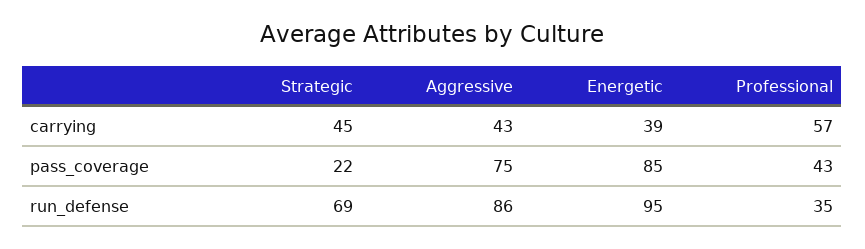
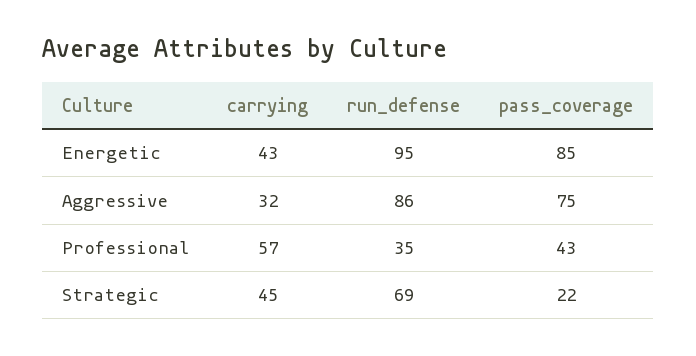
Aggressive, carrying: 43 -> 32
Energetic, carrying: 39 -> 43

